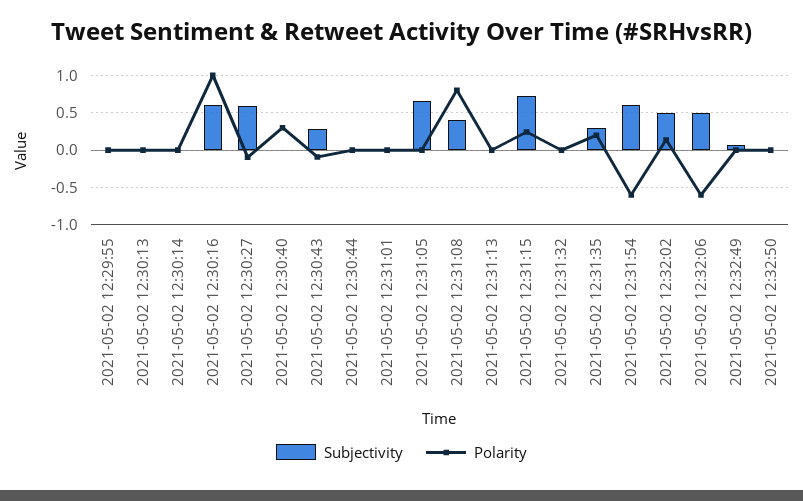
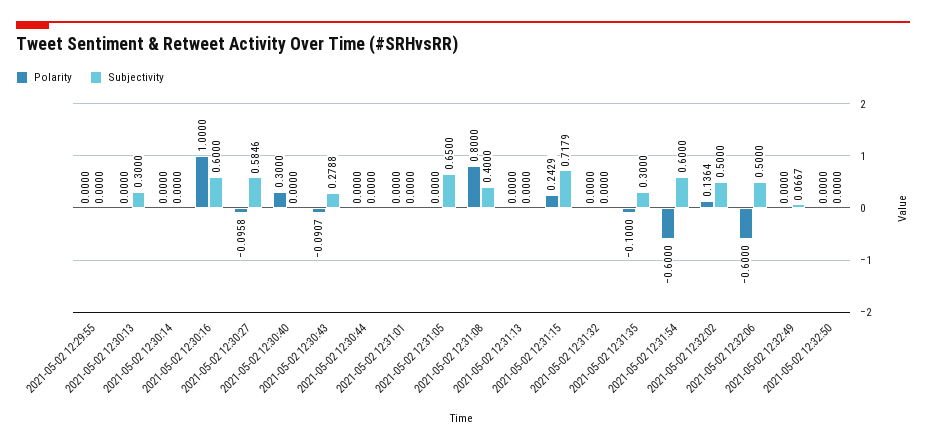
Subjectivity, 2021-05-02 12:30:13: 0 -> 0.3
Polarity, 2021-05-02 12:31:35: 0.2 -> -0.1

